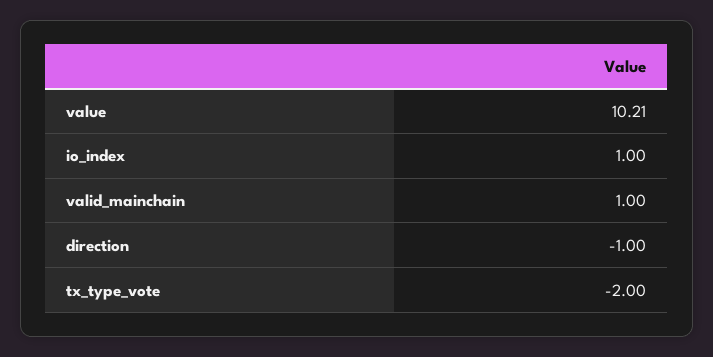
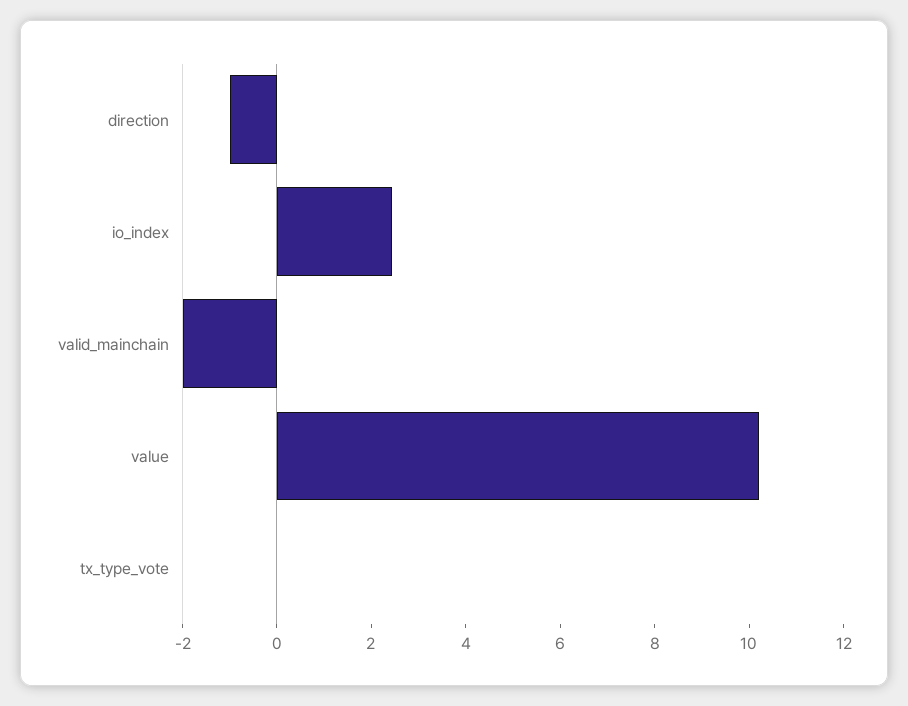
io_index: 1 -> 2.5
valid_mainchain: 1 -> -2
tx_type_vote: -2 -> 0

